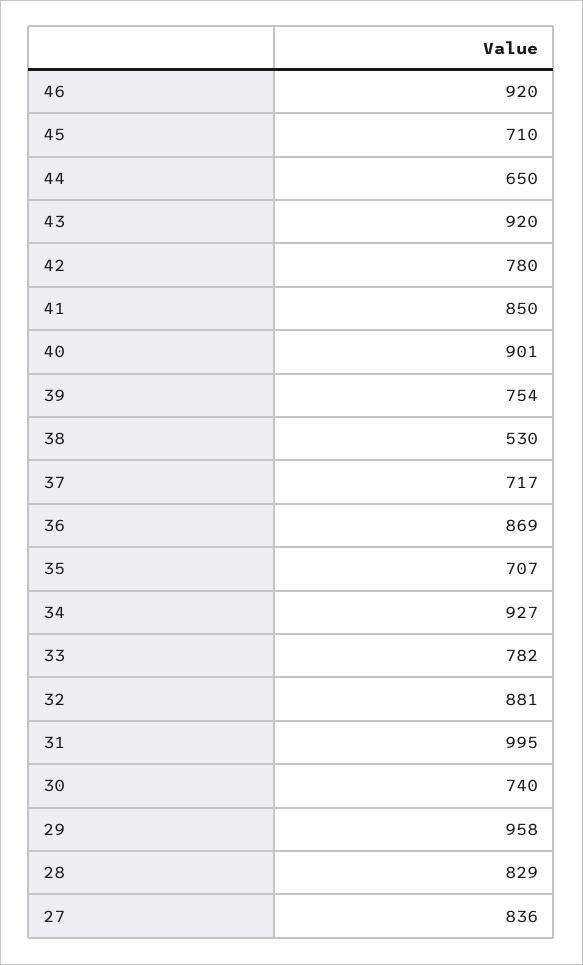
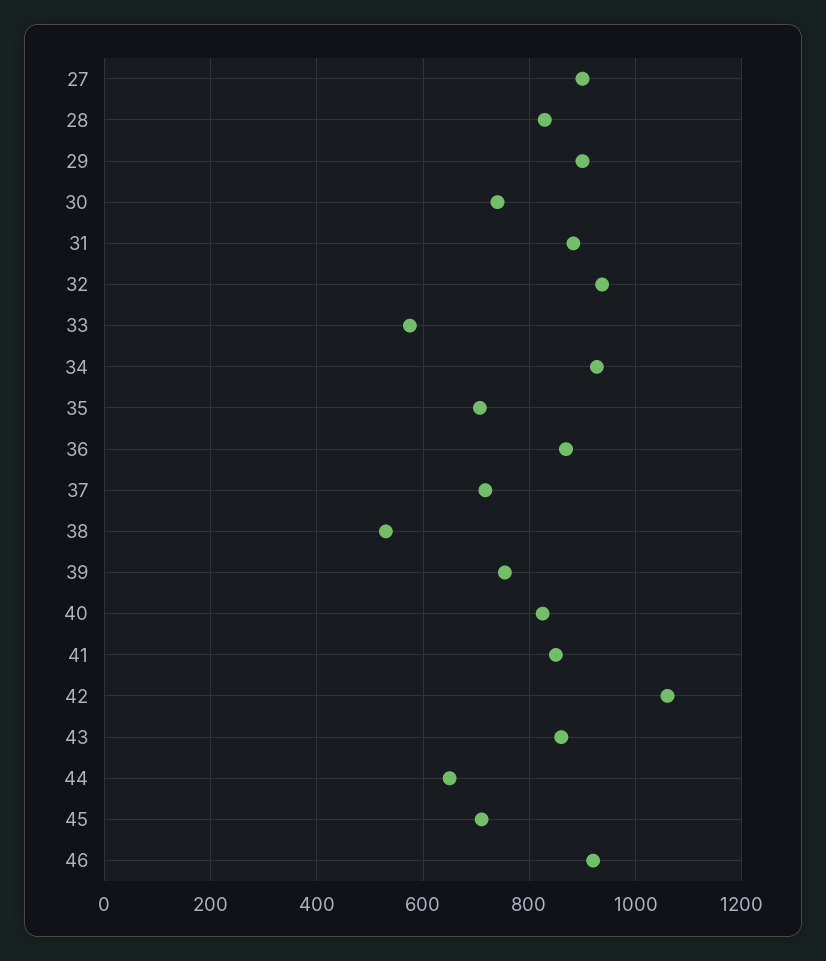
43: 920 -> 860
42: 780 -> 1060
40: 901 -> 820
33: 782 -> 580
32: 881 -> 940
31: 995 -> 880
29: 958 -> 900
27: 836 -> 900

